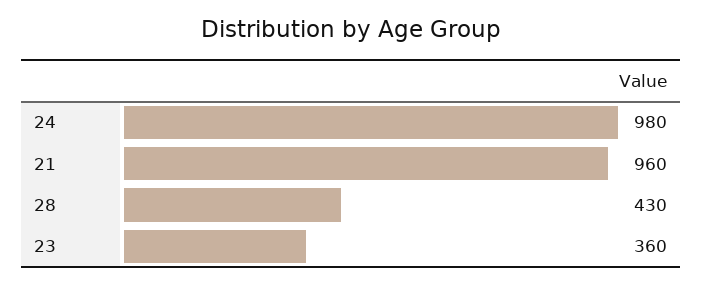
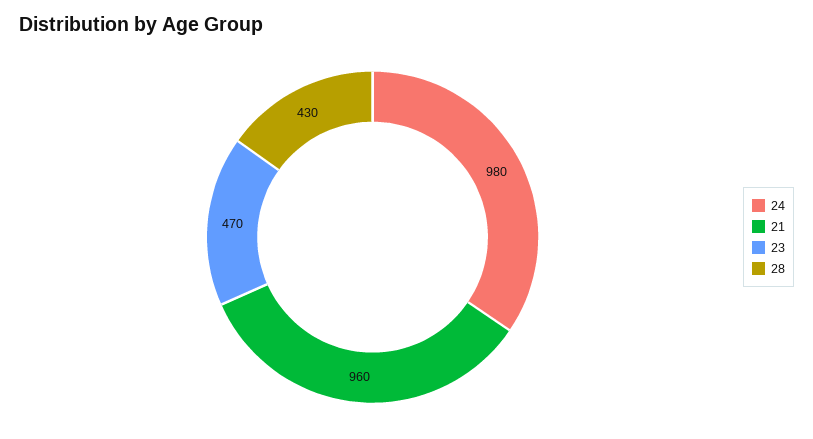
23: 360 -> 470

